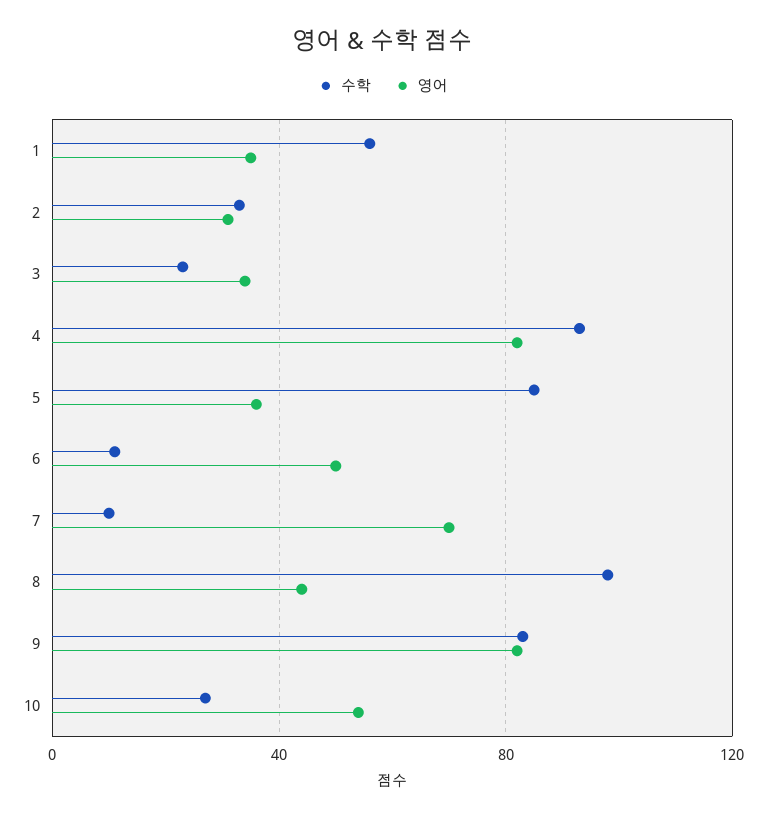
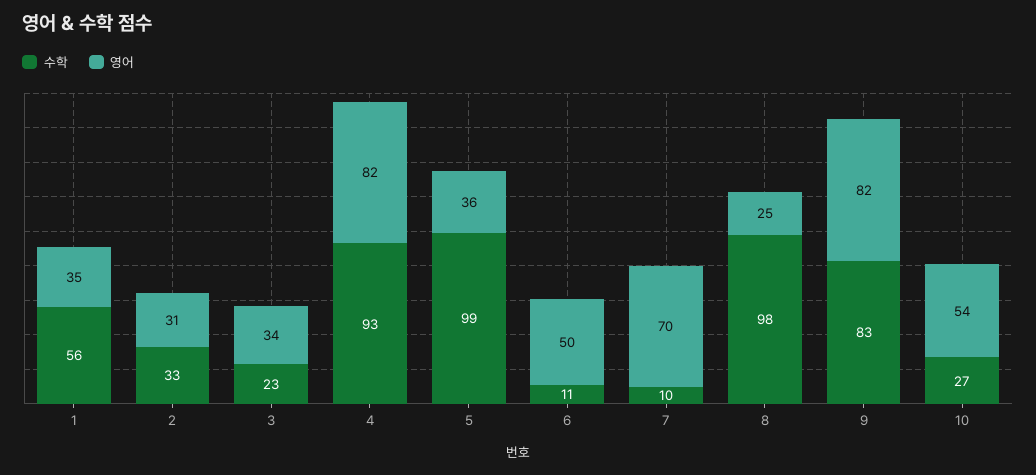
수학, 5: 85 -> 99
영어, 8: 45 -> 25

